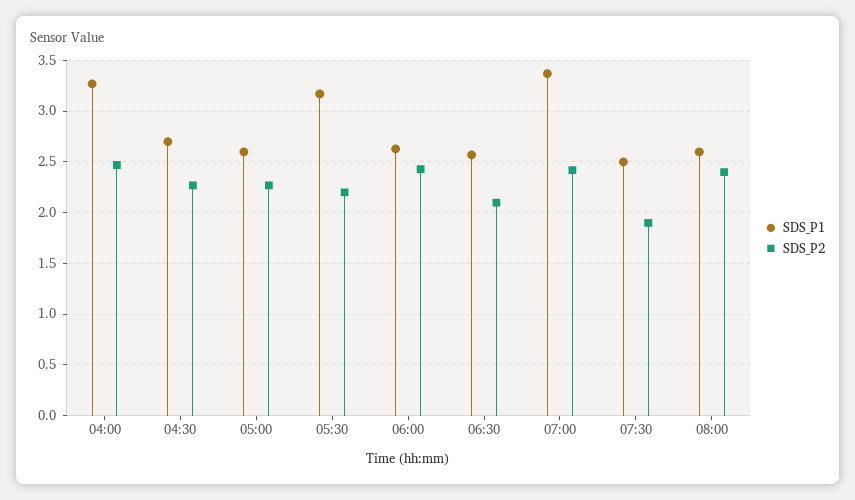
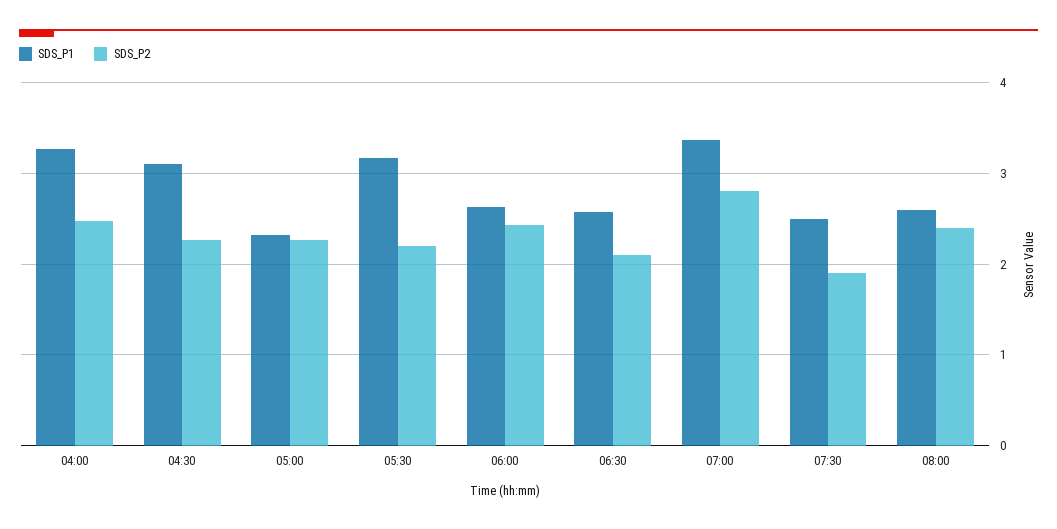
SDS_P1, 04:30: 2.7 -> 3.1
SDS_P1, 05:00: 2.6 -> 2.3
SDS_P2, 07:00: 2.4 -> 2.8

